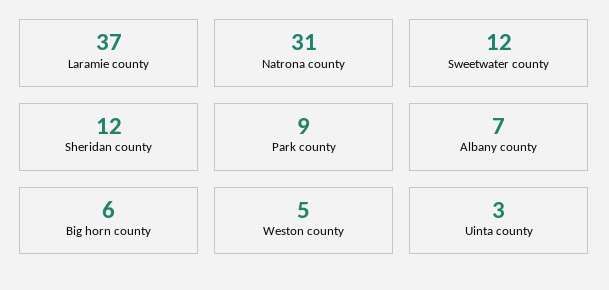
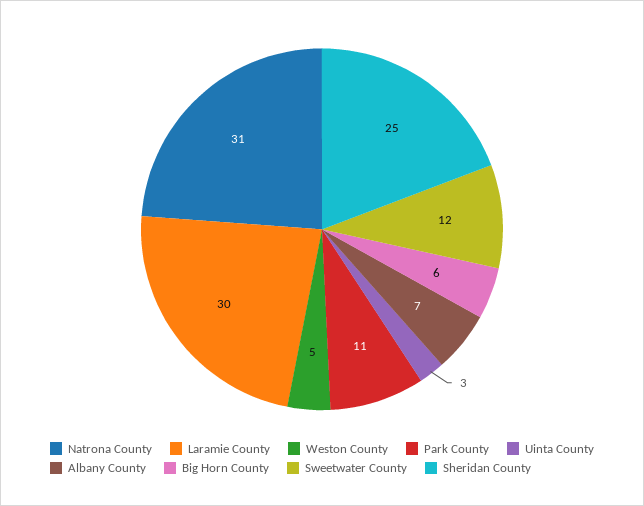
Laramie county: 37 -> 30
Sheridan county: 12 -> 25
Park county: 9 -> 11

